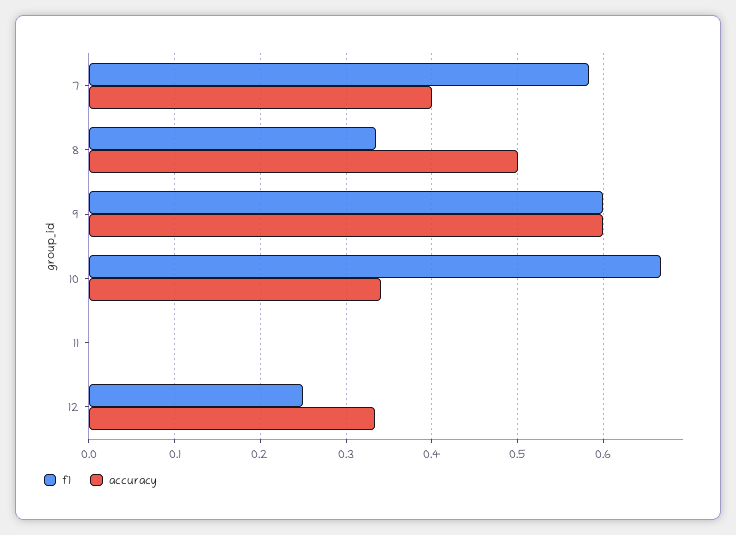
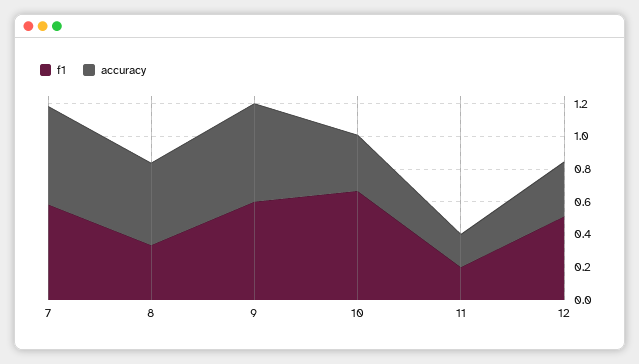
accuracy, 7: 0.4 -> 0.6
f1, 11: 0 -> 0.2
accuracy, 11: 0 -> 0.2
f1, 12: 0.25 -> 0.5

